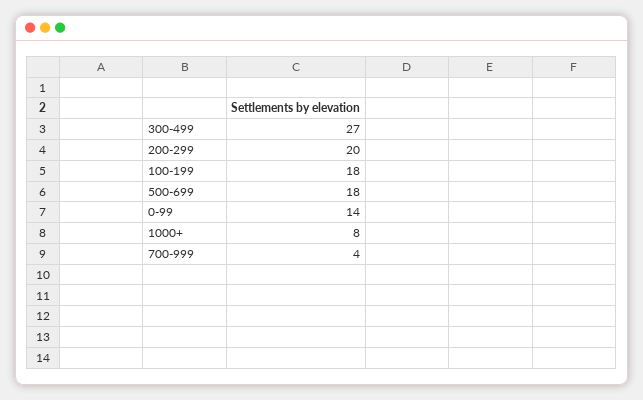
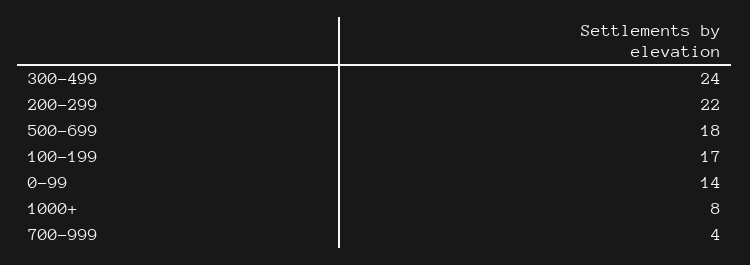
300-499: 27 -> 24
200-299: 20 -> 22
100-199: 18 -> 17

